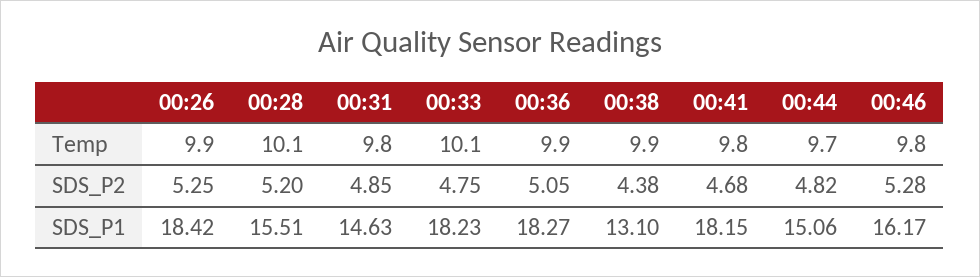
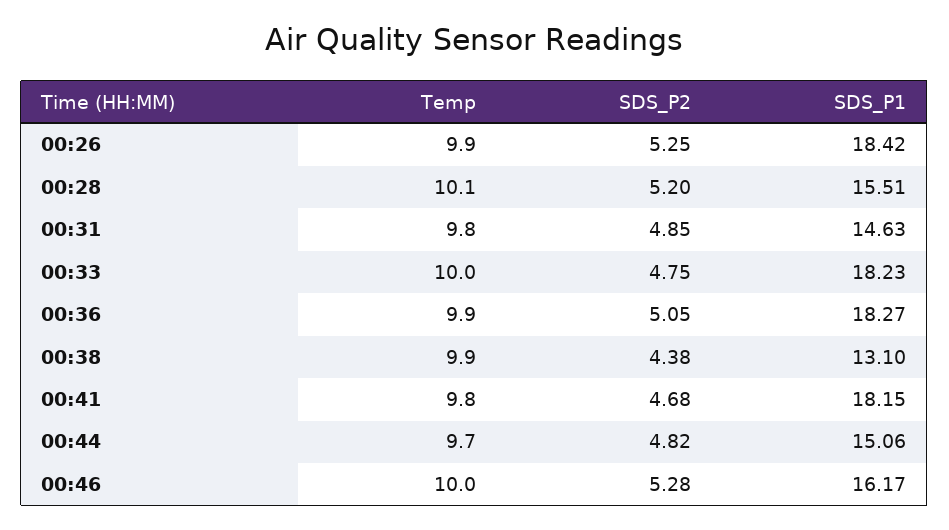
00:33, Temp: 10.1 -> 10
00:46, Temp: 9.8 -> 10

